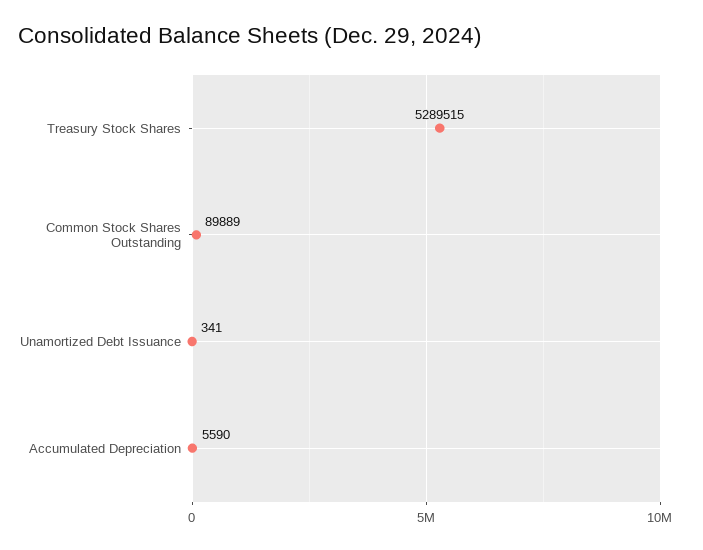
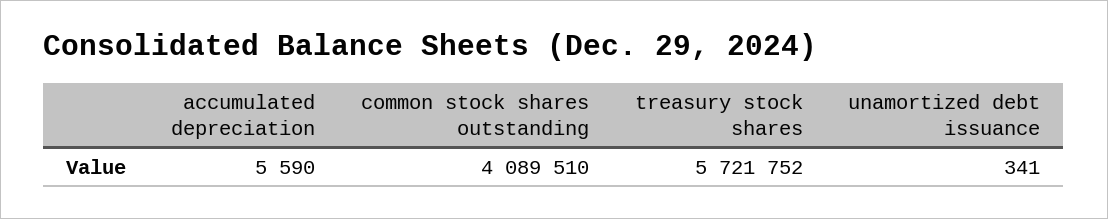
Treasury Stock Shares: 5289515 -> 5721752
Common Stock Shares Outstanding: 89889 -> 4089510

